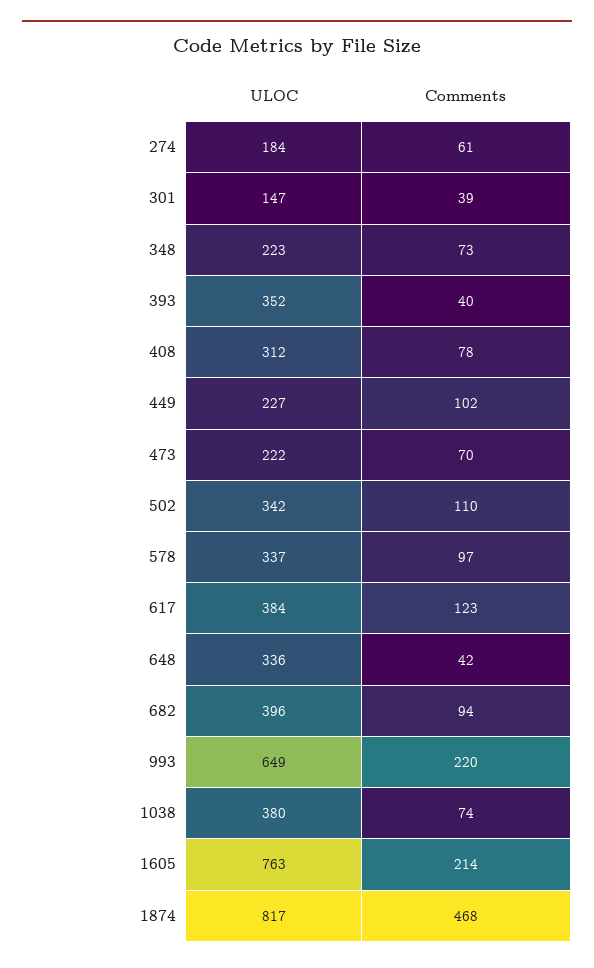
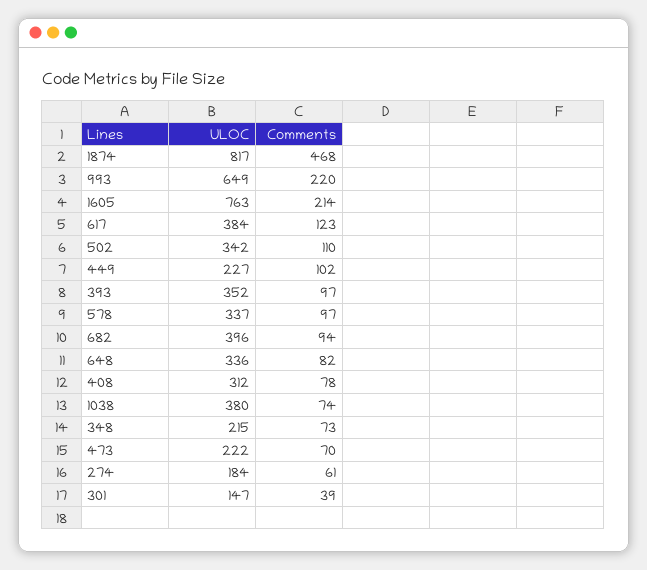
ULOC, 348: 223 -> 215
Comments, 393: 40 -> 97
Comments, 648: 42 -> 82

